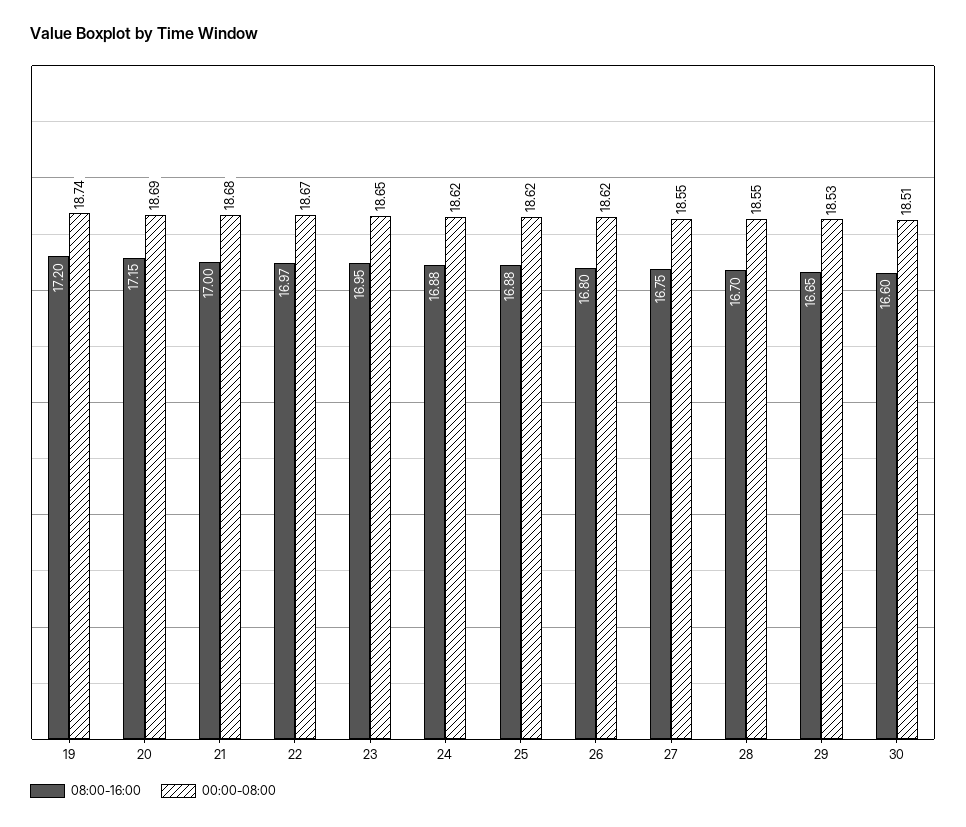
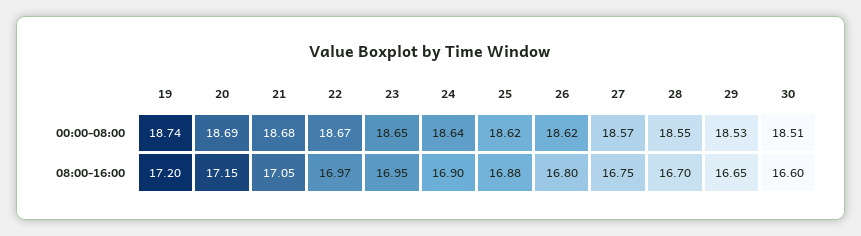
08:00-16:00, 21: 17 -> 17.05
08:00-16:00, 24: 16.88 -> 16.9
00:00-08:00, 24: 18.62 -> 18.64
00:00-08:00, 27: 18.55 -> 18.57

